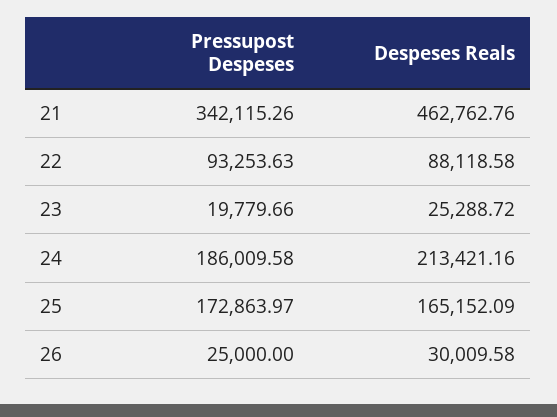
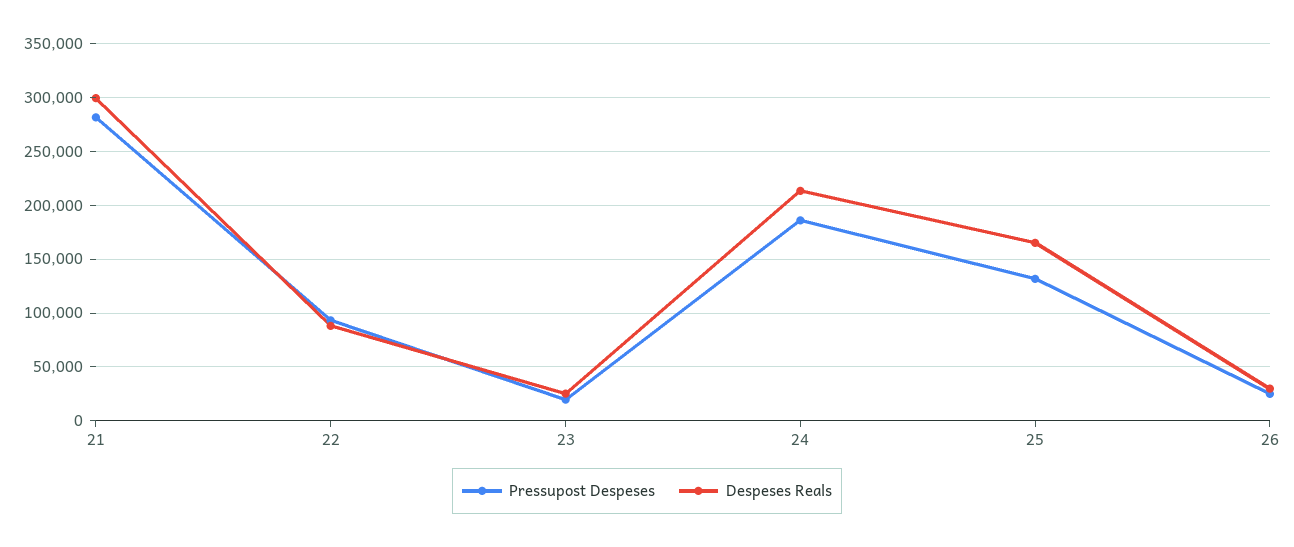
Pressupost Despeses, 21: 342115.26 -> 280000
Despeses Reals, 21: 462762.76 -> 300000
Pressupost Despeses, 25: 172863.97 -> 130000

